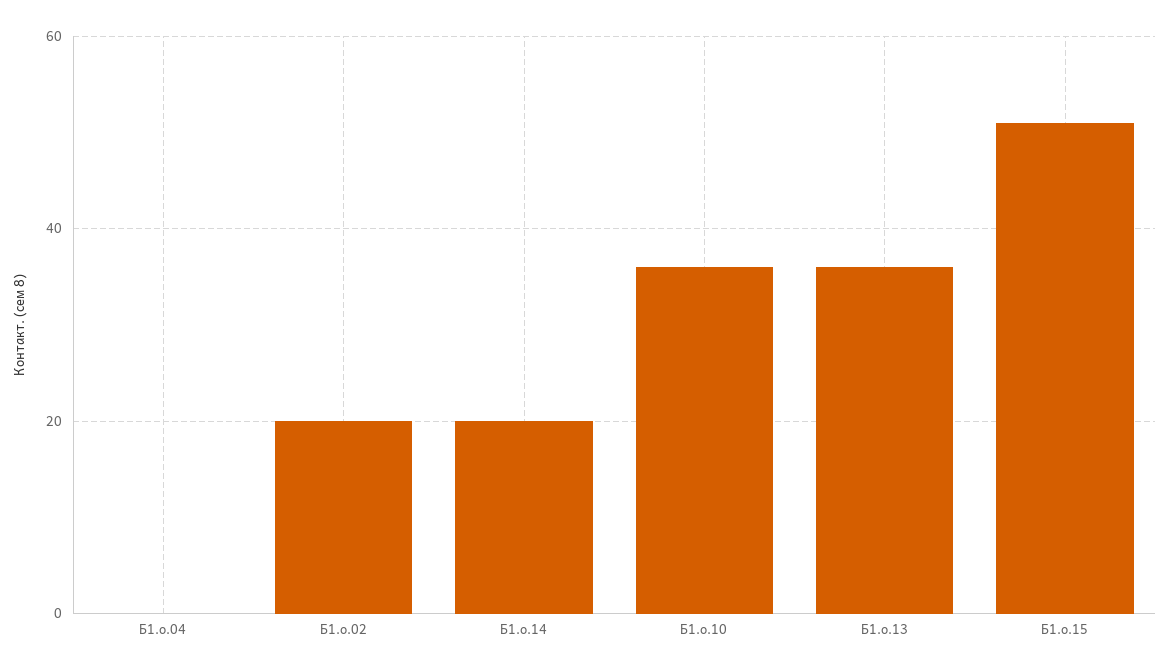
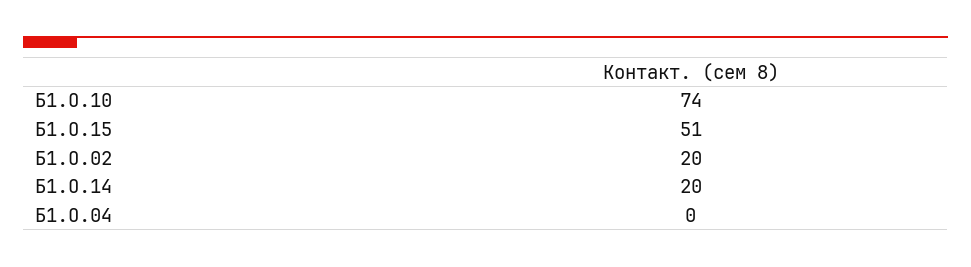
Б1.о.10: 35 -> 74
Б1.о.13: 35 -> none

